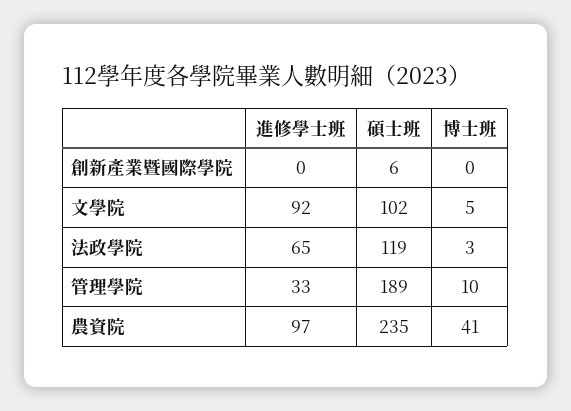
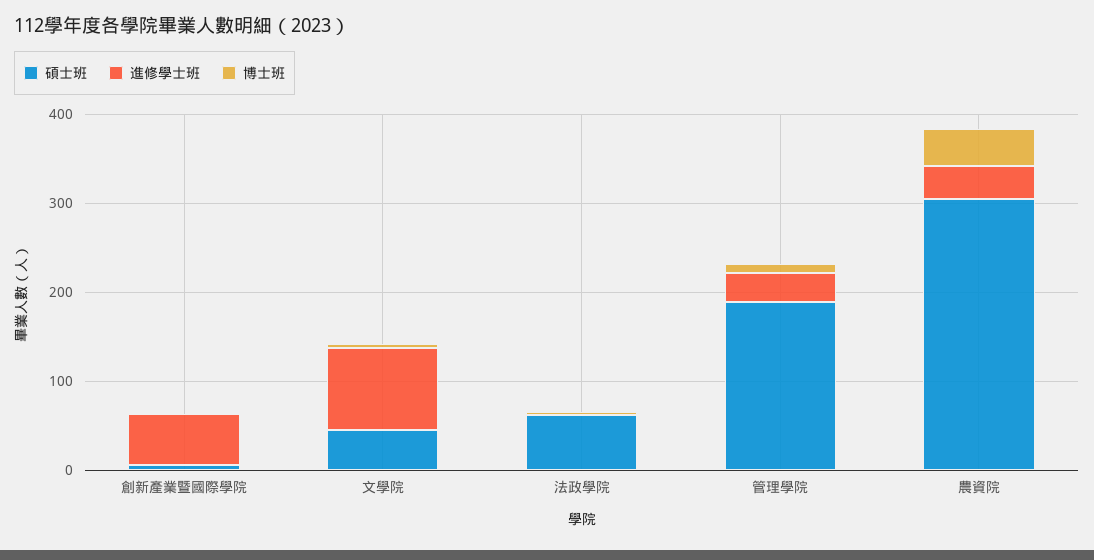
進修學士班, 創新產業暨國際學院: 0 -> 60
碩士班, 文學院: 102 -> 40
進修學士班, 法政學院: 65 -> 0
碩士班, 法政學院: 119 -> 60
進修學士班, 農資院: 97 -> 40
碩士班, 農資院: 235 -> 300

